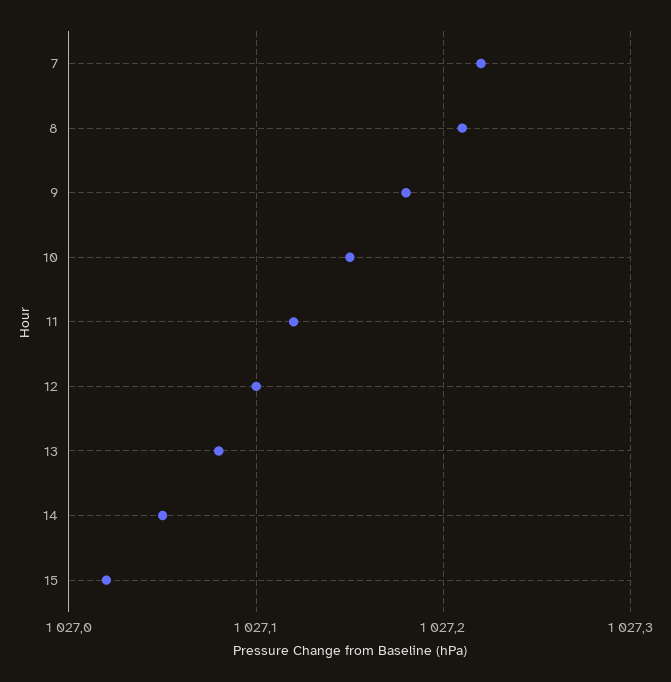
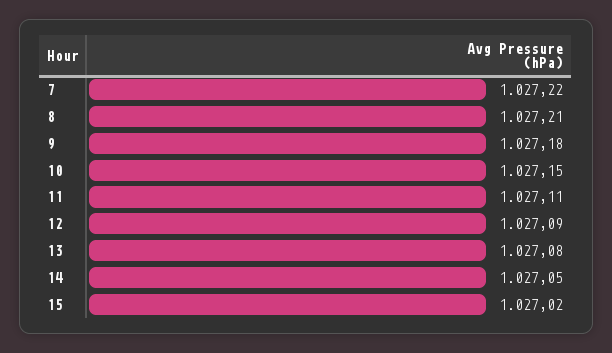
11: 1027.12 -> 1027.11
12: 1027.1 -> 1027.09

